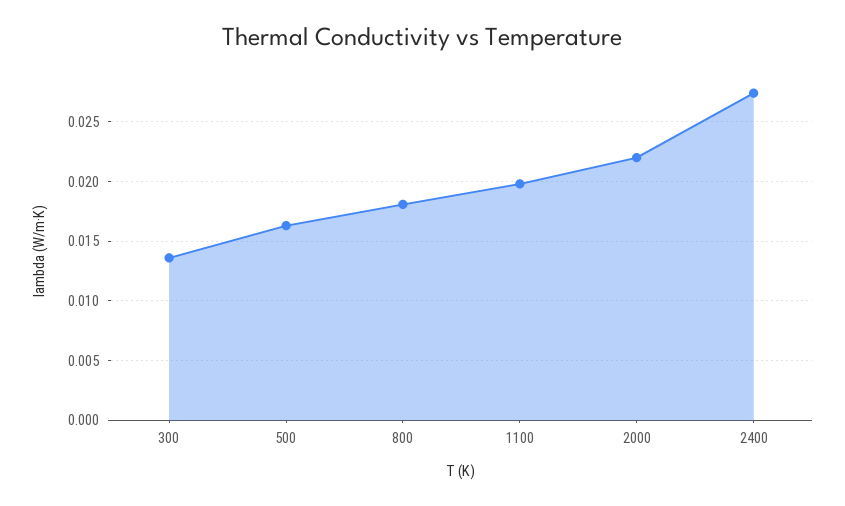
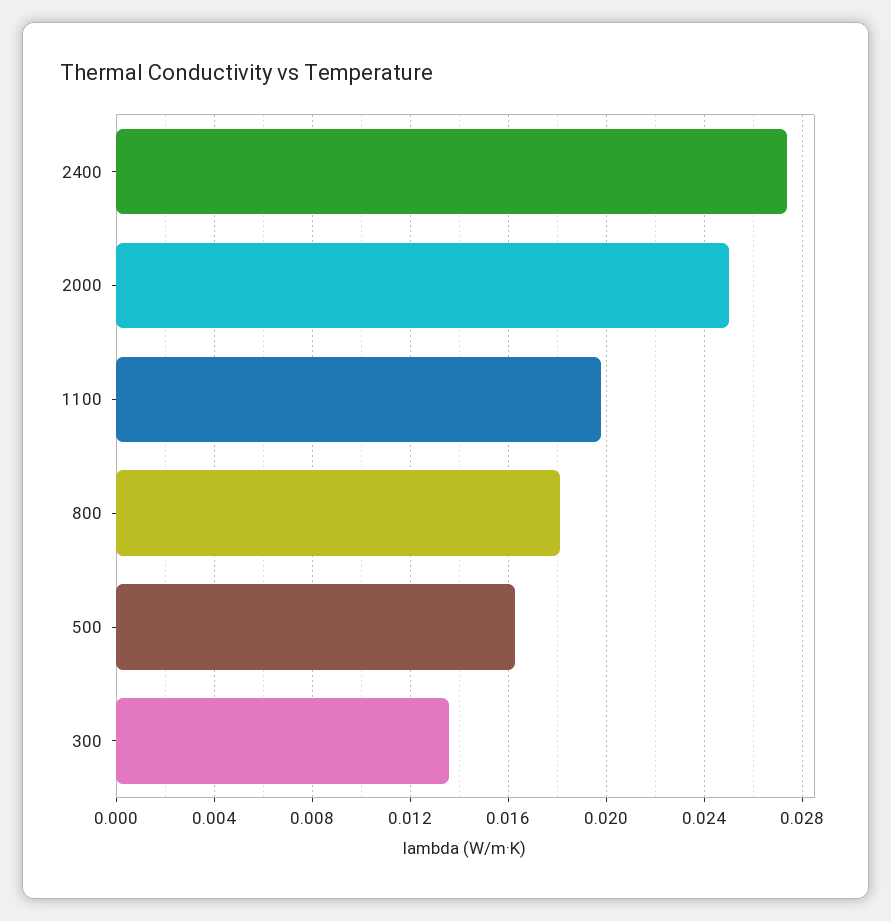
2000: 0.022 -> 0.025

